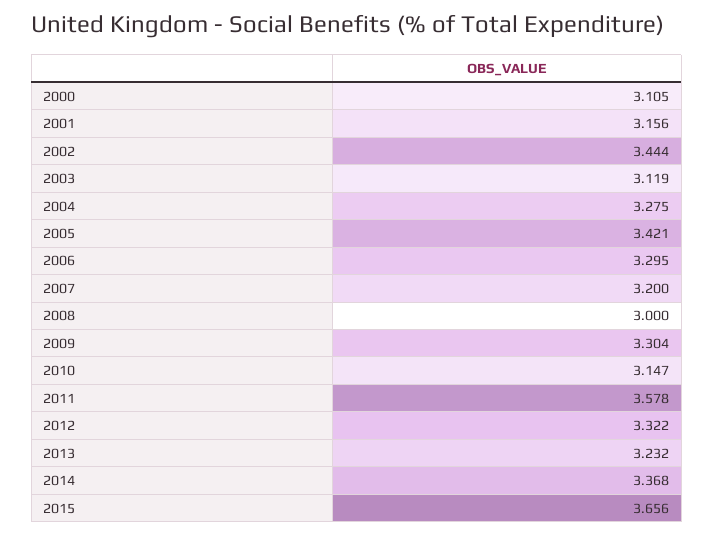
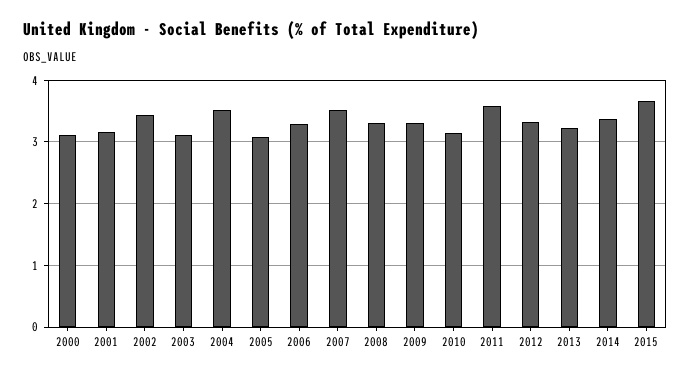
2004: 3.275 -> 3.5
2005: 3.421 -> 3.1
2007: 3.2 -> 3.5
2008: 3 -> 3.3

